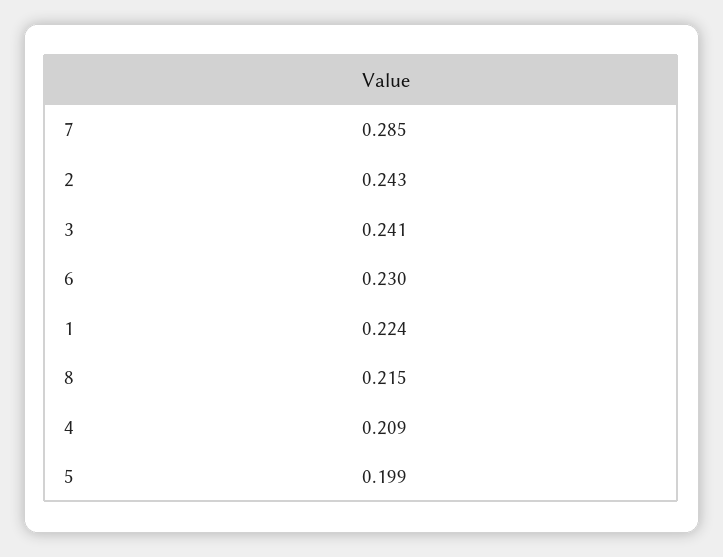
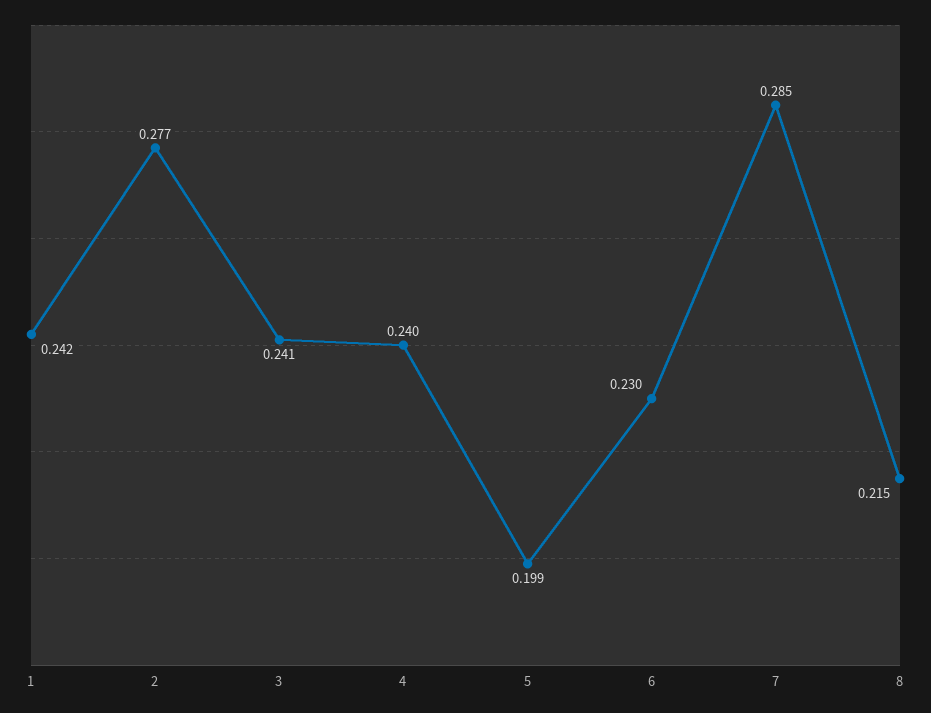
2: 0.243 -> 0.277
1: 0.224 -> 0.242
4: 0.209 -> 0.24

